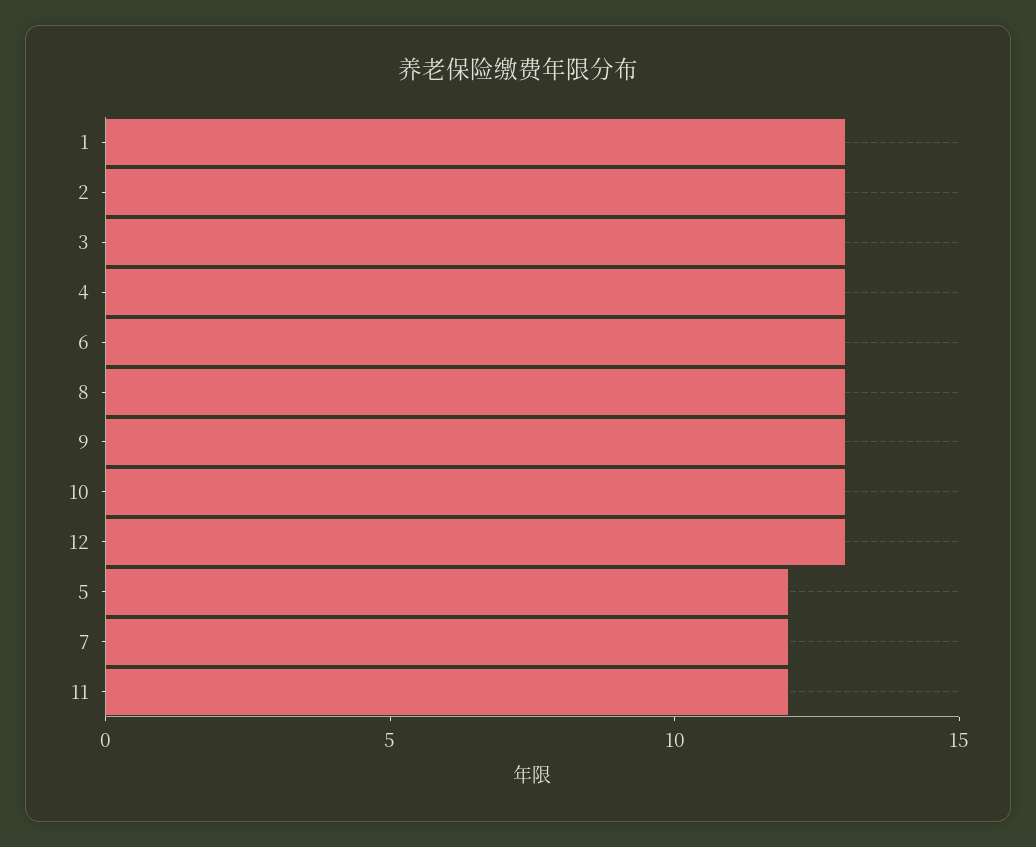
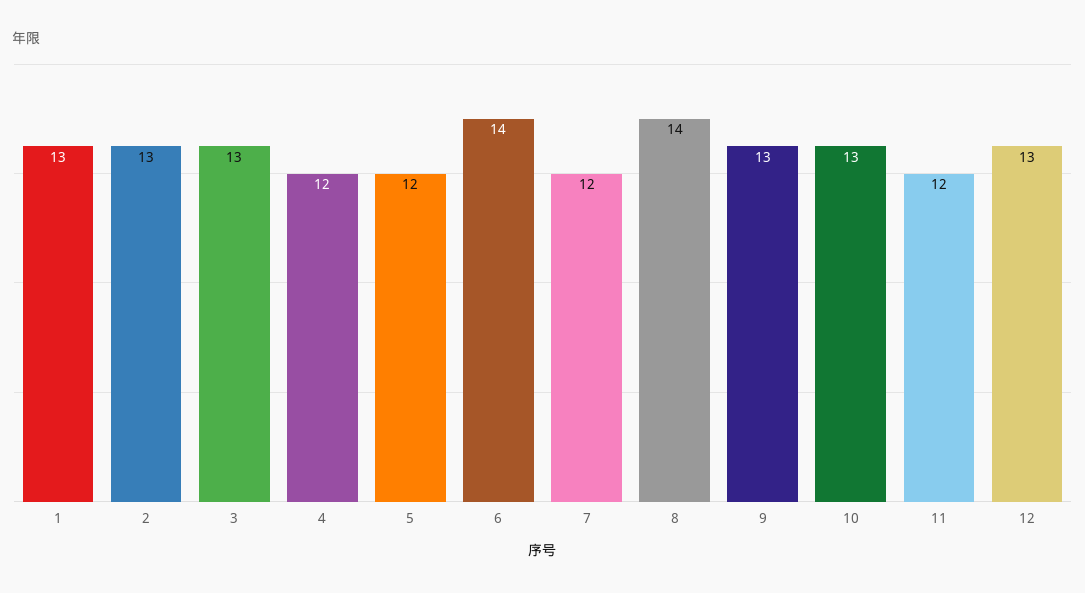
4: 13 -> 12
6: 13 -> 14
8: 13 -> 14

